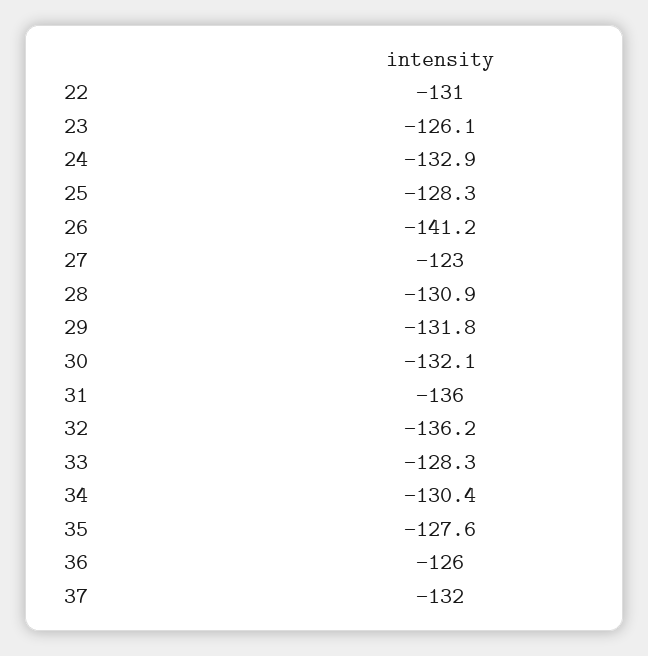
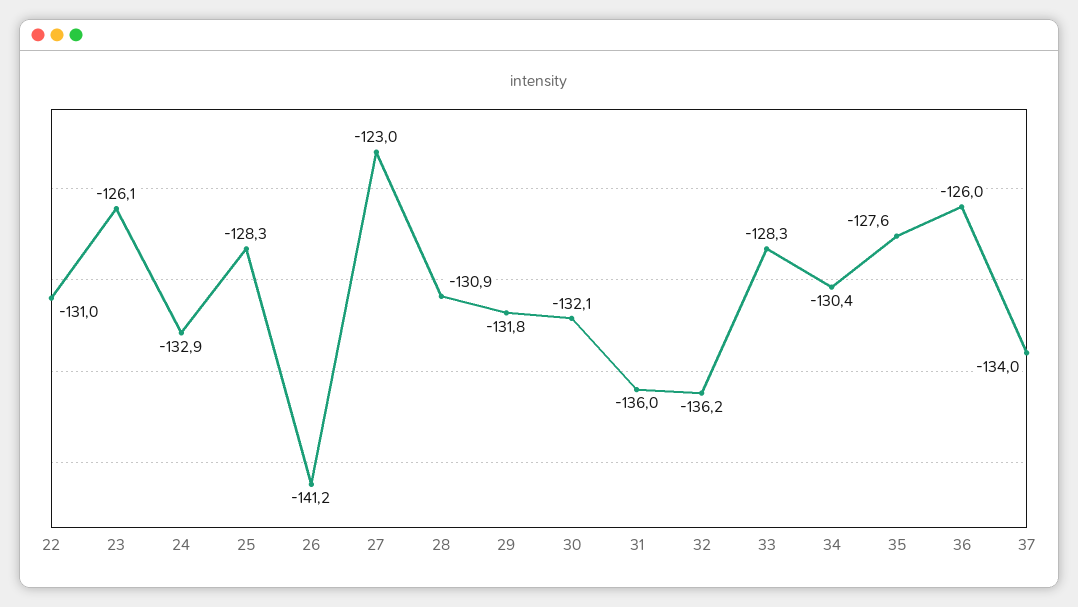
37: -132 -> -134

